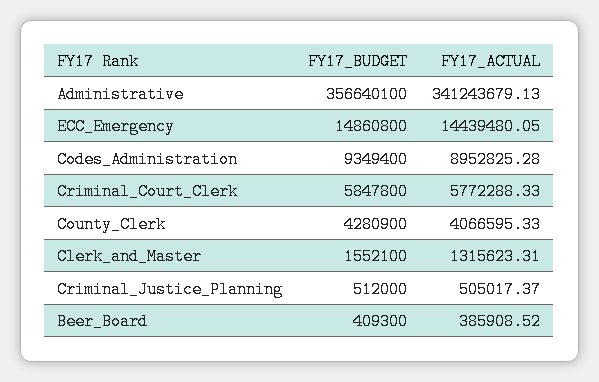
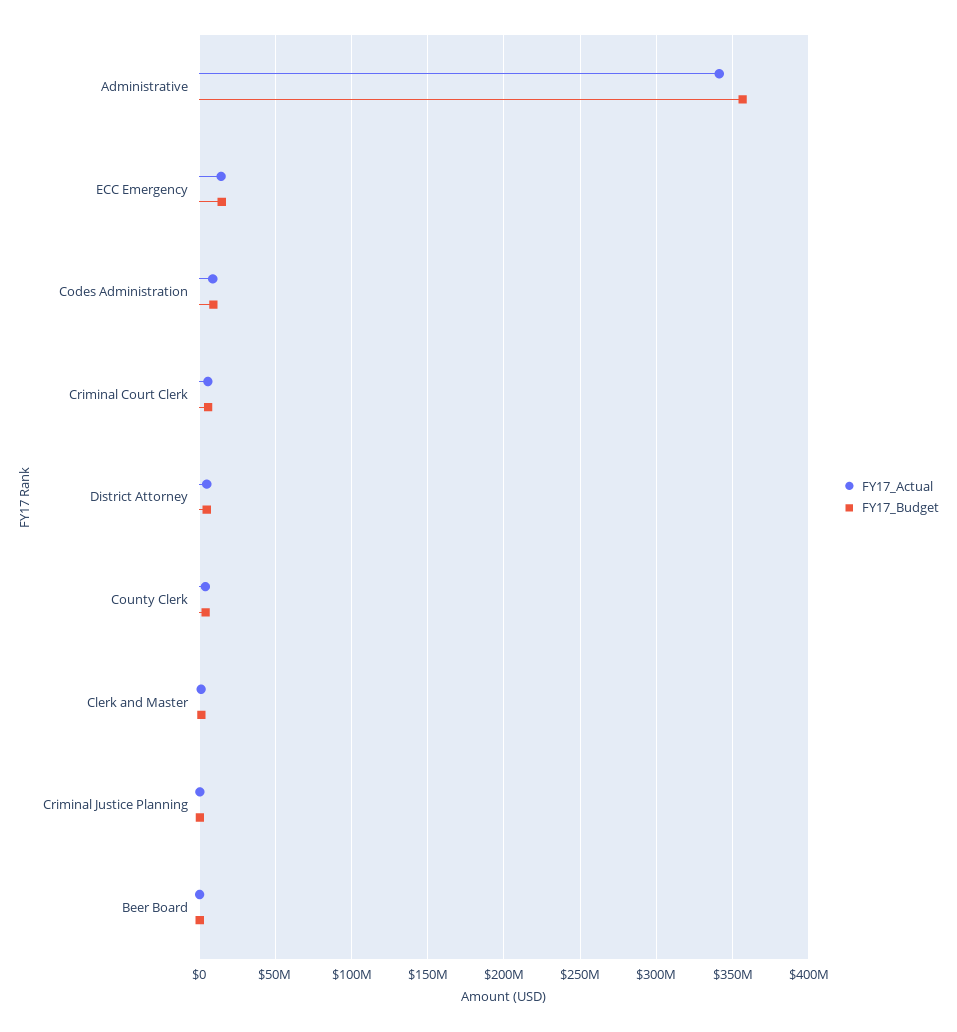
FY17_ACTUAL, District Attorney: none -> 5000000
FY17_BUDGET, District Attorney: none -> 5000000

